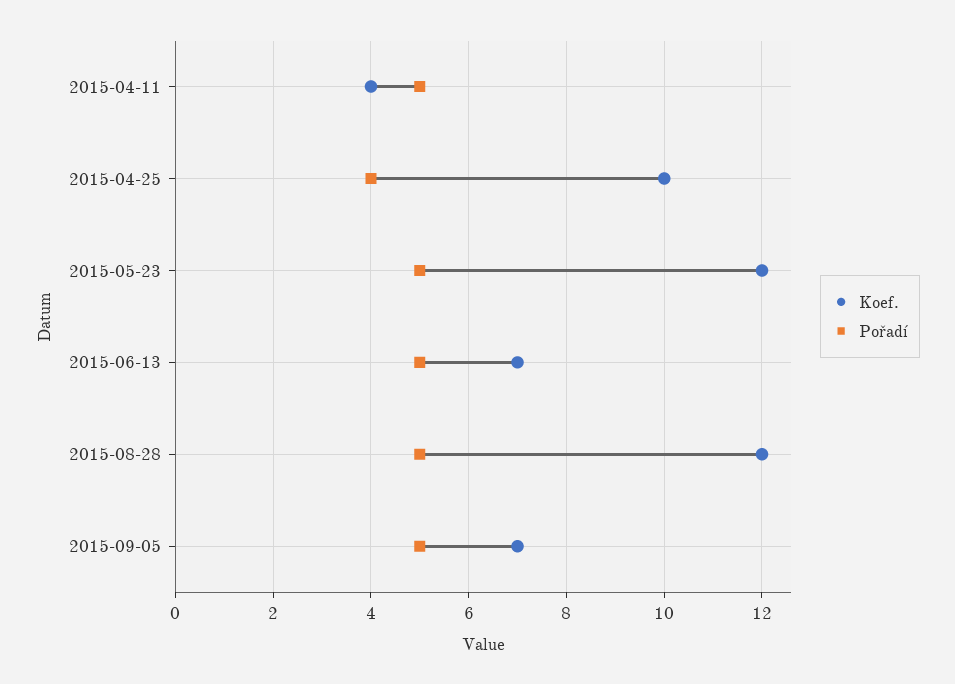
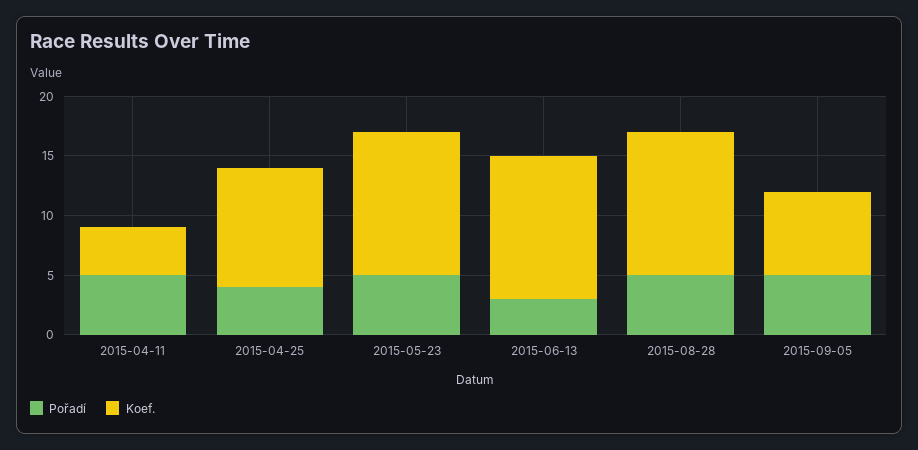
Koef., 2015-06-13: 7 -> 12
Pořadí, 2015-06-13: 5 -> 3

